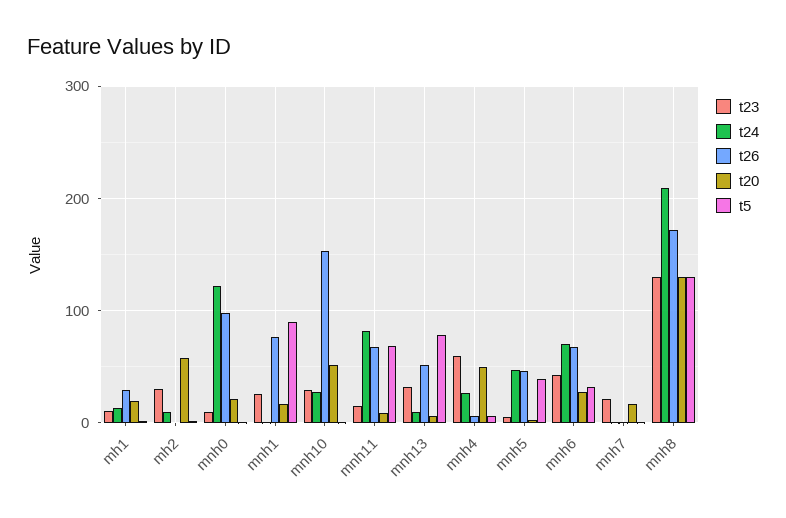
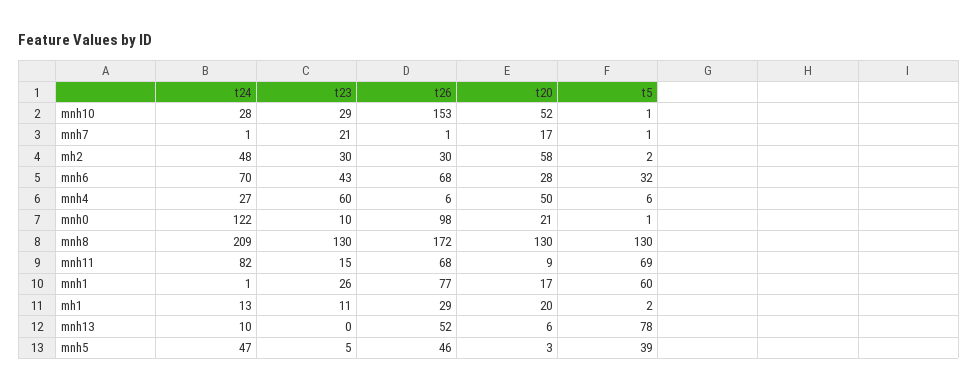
t24, mh2: 10 -> 48
t26, mh2: 0 -> 30
t5, mnh1: 90 -> 60
t23, mnh13: 30 -> 0

